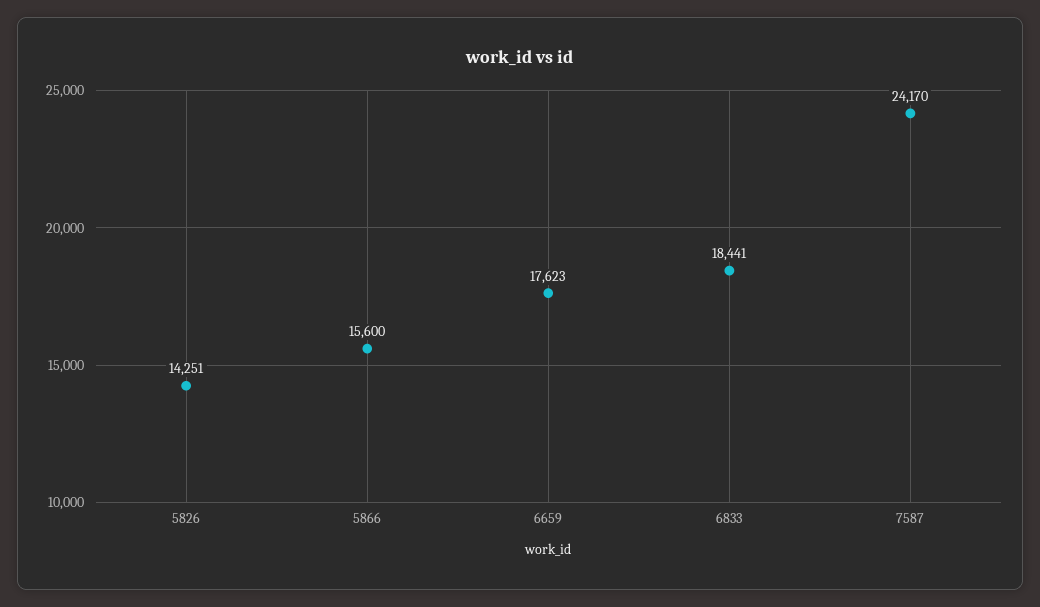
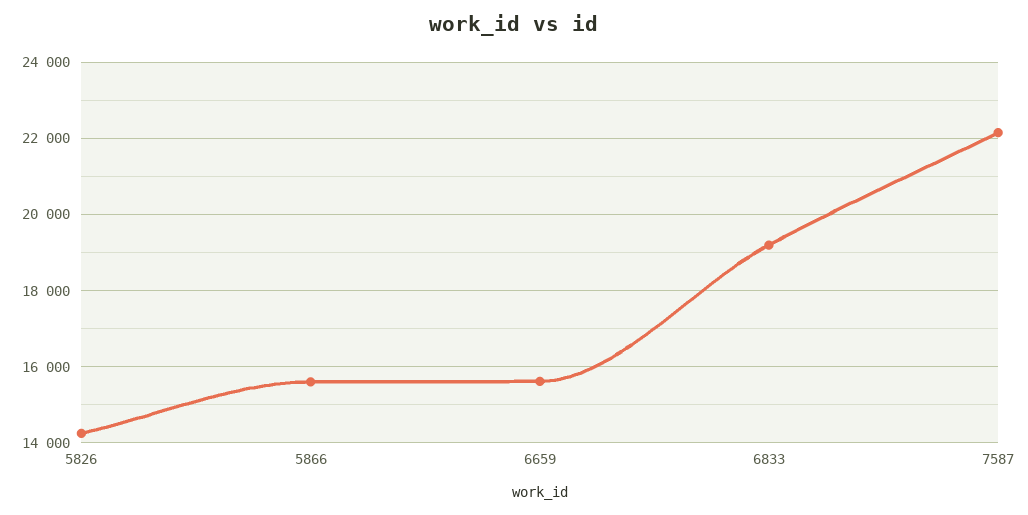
6659: 17623 -> 15600
6833: 18441 -> 19200
7587: 24170 -> 22200

